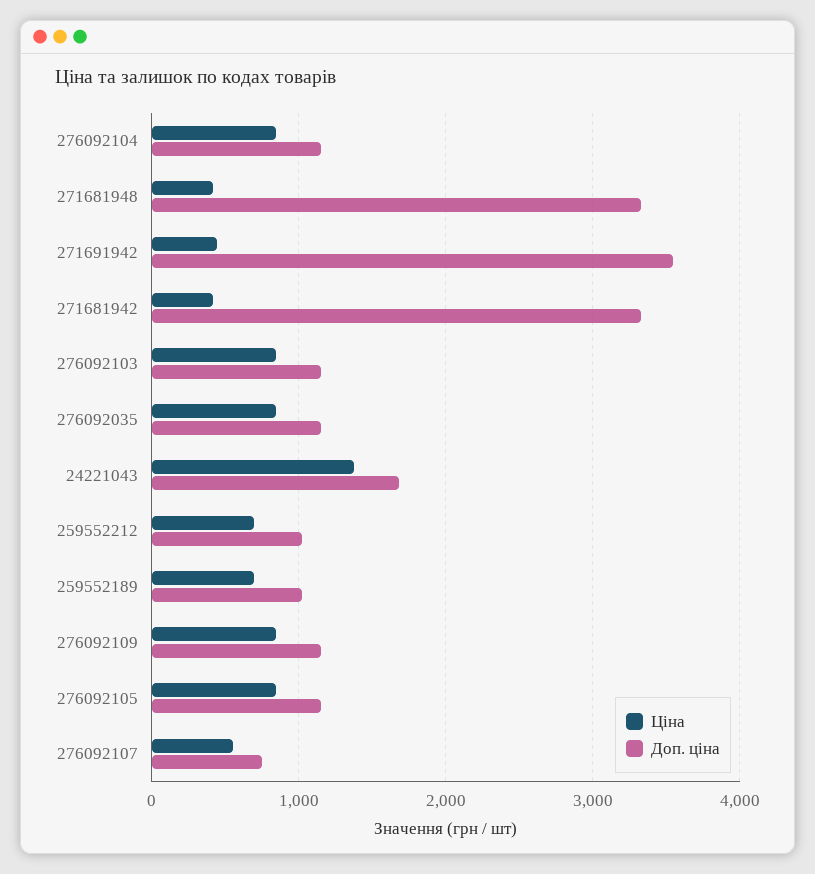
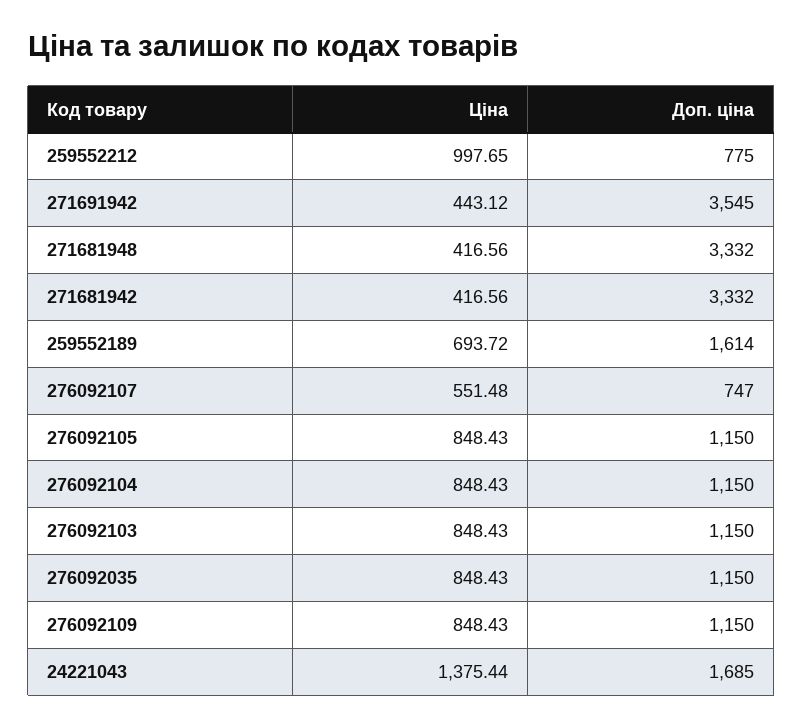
Ціна, 259552212: 700 -> 997.65
Доп. ціна, 259552212: 1000 -> 775
Доп. ціна, 259552189: 1000 -> 1614

